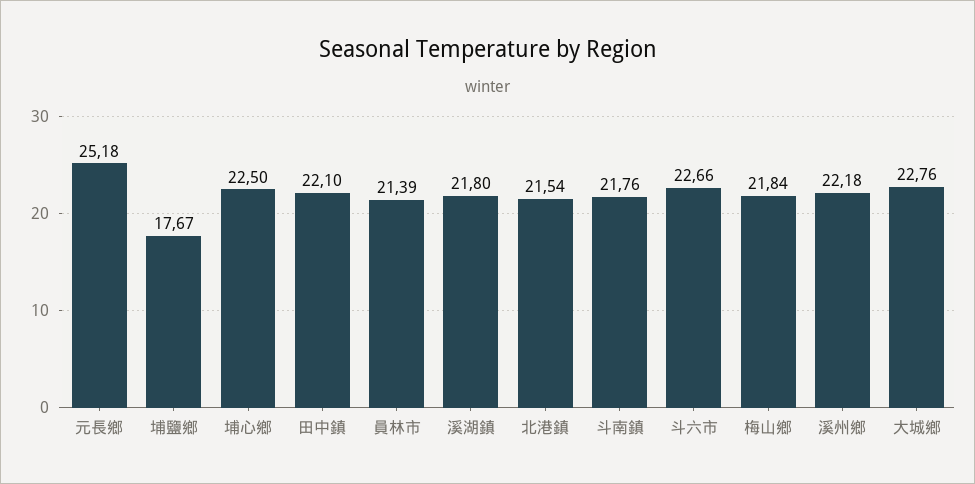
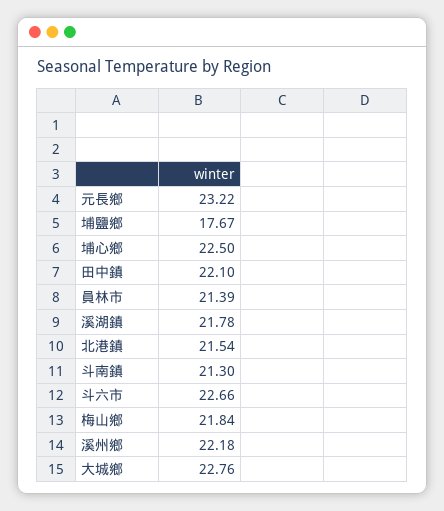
元長鄉: 25.18 -> 23.22
溪湖鎮: 21.8 -> 21.78
斗南鎮: 21.76 -> 21.3

